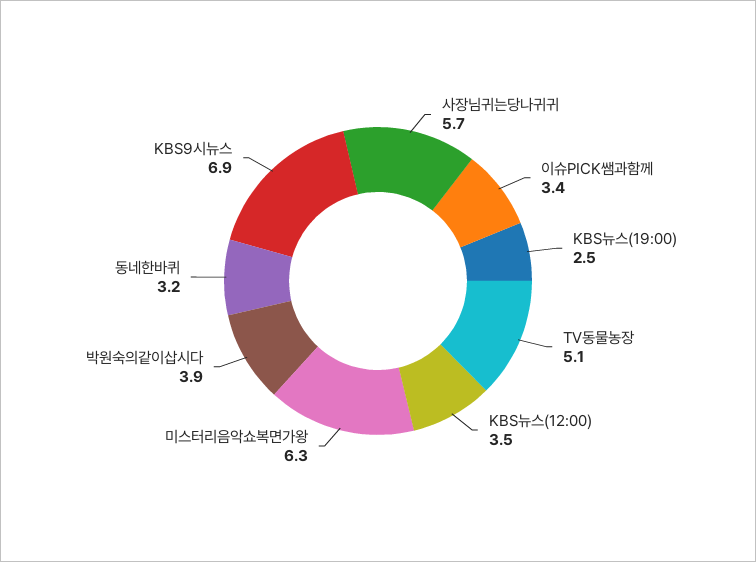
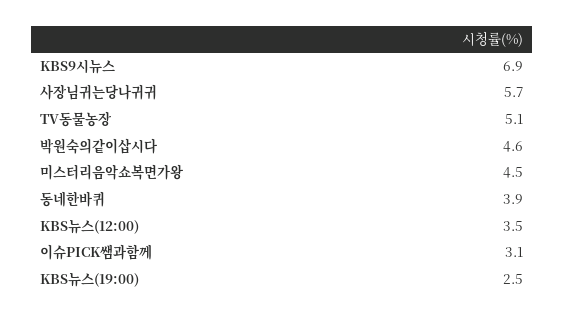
이슈PICK쌤과함께: 3.4 -> 3.1
미스터리음악쇼복면가왕: 6.3 -> 4.5
박원숙의같이삽시다: 3.9 -> 4.6
동네한바퀴: 3.2 -> 3.9

